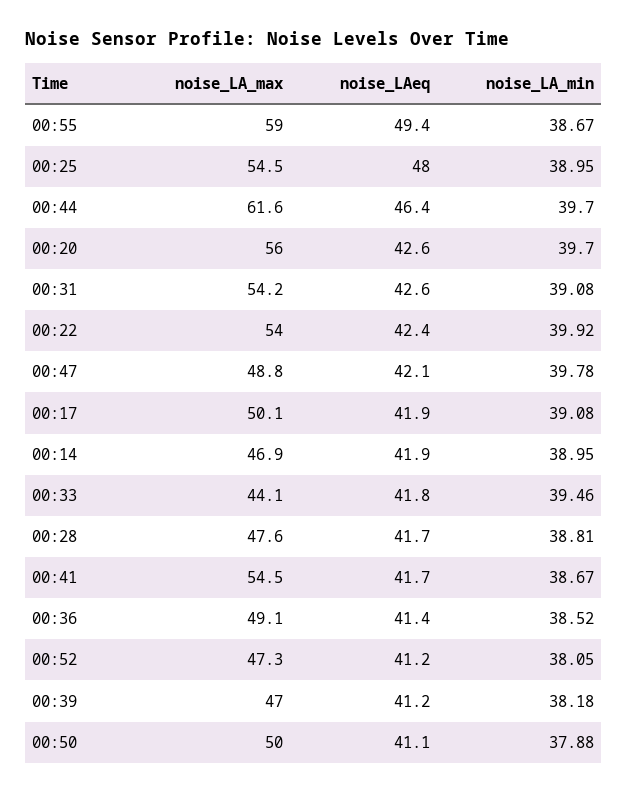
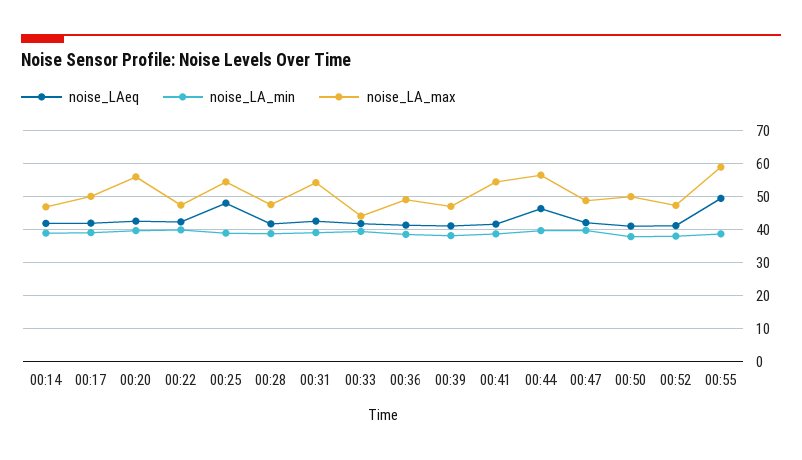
noise_LA_max, 00:44: 61.6 -> 56
noise_LA_max, 00:22: 54 -> 48

